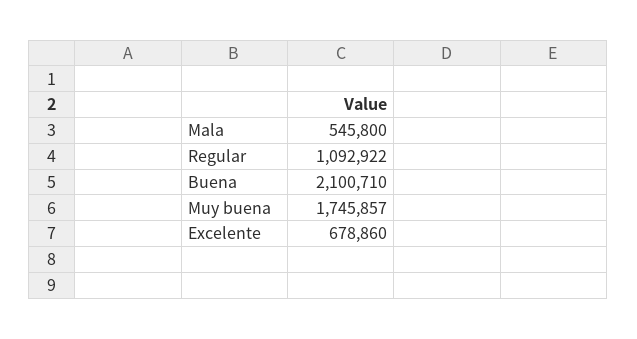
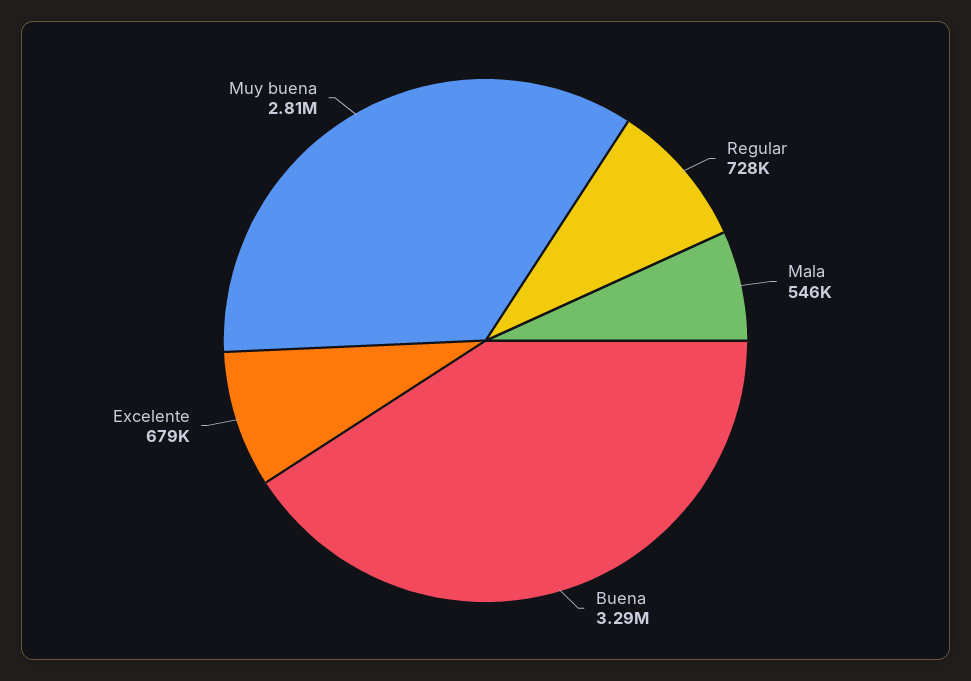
Regular: 1092922 -> 728000
Buena: 2100710 -> 3290000
Muy buena: 1745857 -> 2810000

